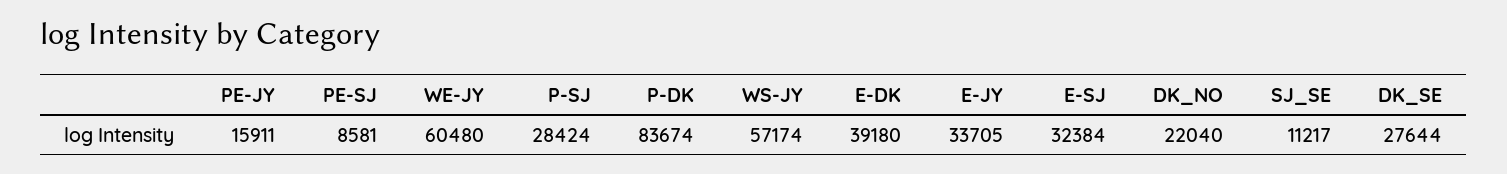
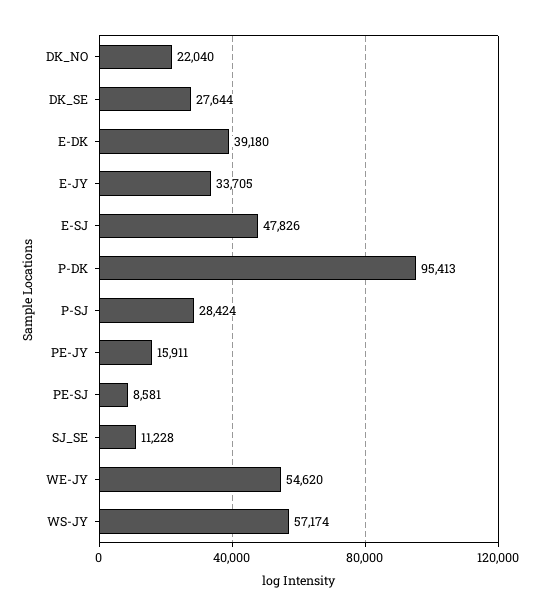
WE-JY: 60480 -> 54620
P-DK: 83674 -> 95413
E-SJ: 32384 -> 47826
SJ_SE: 11217 -> 11228

